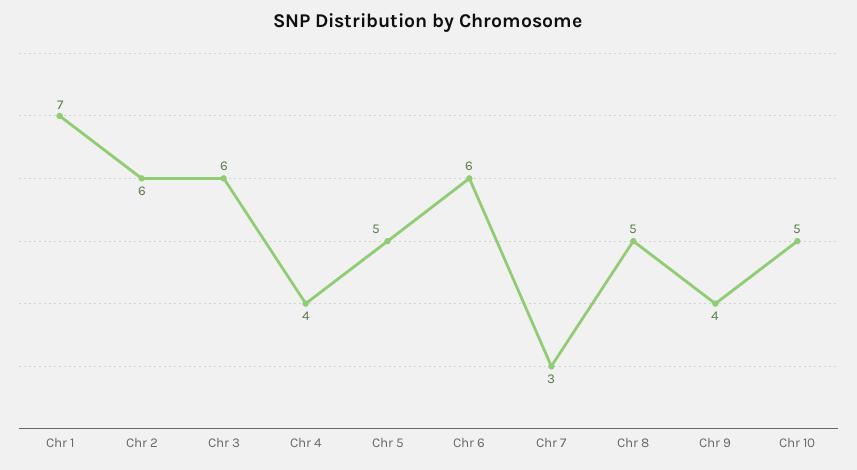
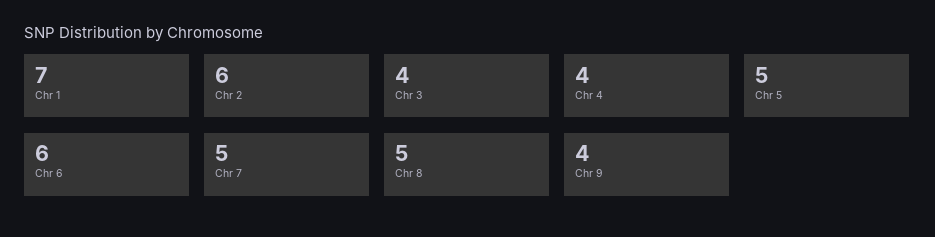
Chr 3: 6 -> 4
Chr 7: 3 -> 5
Chr 10: 5 -> none

